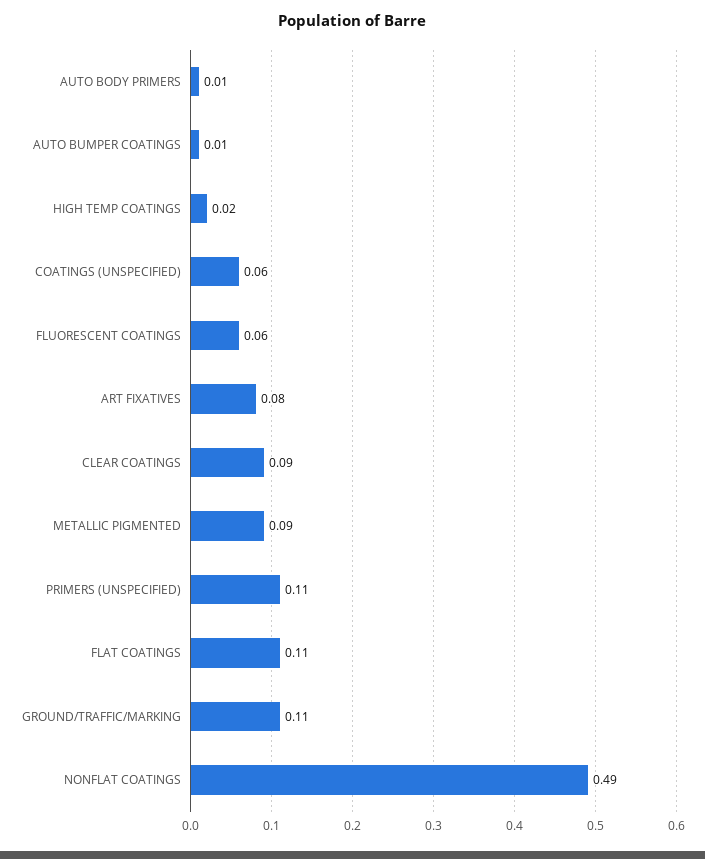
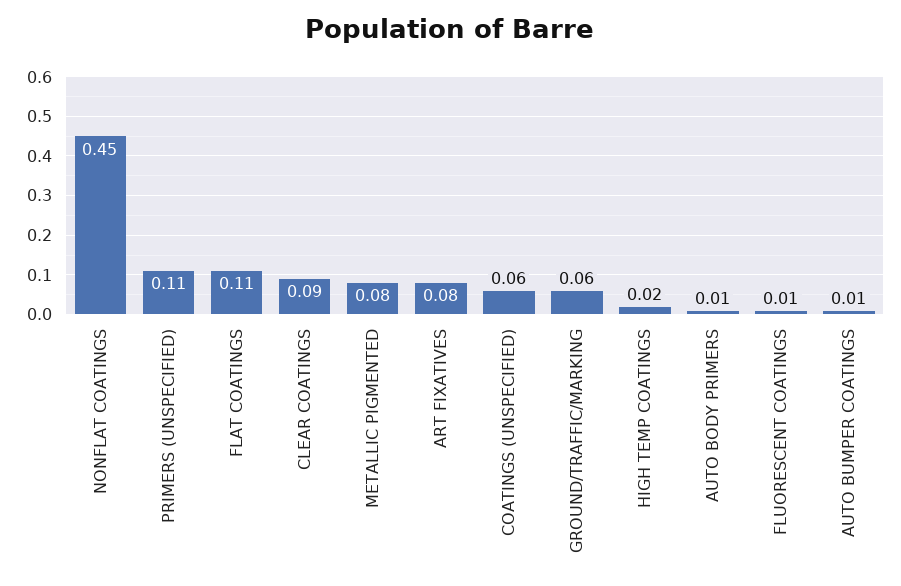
FLUORESCENT COATINGS: 0.06 -> 0.01
METALLIC PIGMENTED: 0.09 -> 0.08
GROUND/TRAFFIC/MARKING: 0.11 -> 0.06
NONFLAT COATINGS: 0.49 -> 0.45

